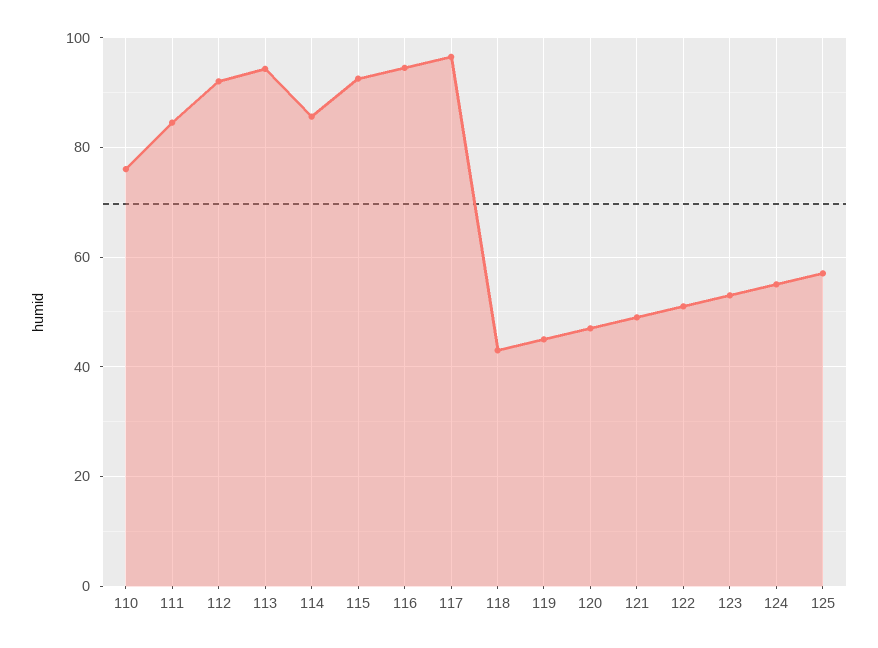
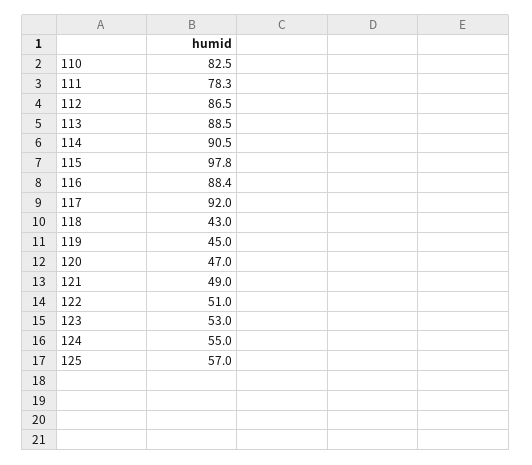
110: 76 -> 82.5
111: 84 -> 78.3
112: 92 -> 86.5
113: 94 -> 88.5
114: 86 -> 90.5
115: 92 -> 97.8
116: 94 -> 88.4
117: 96 -> 92

